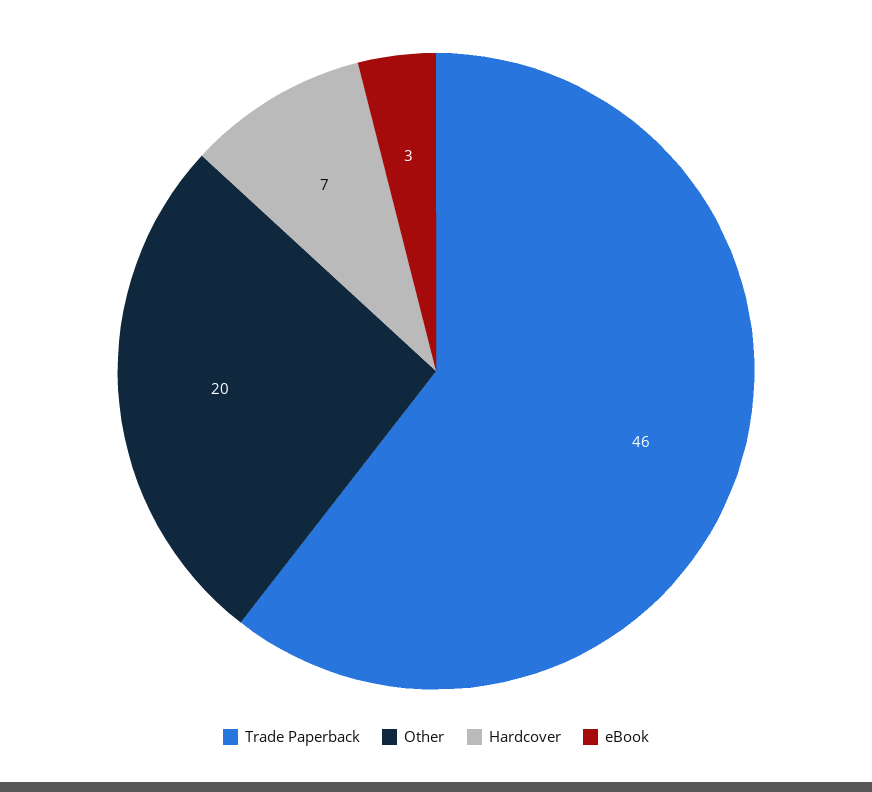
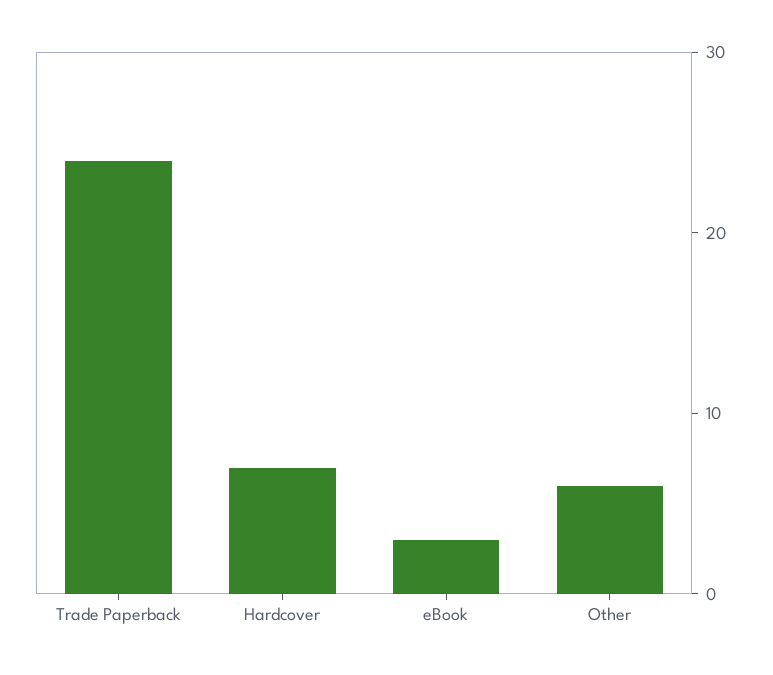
Trade Paperback: 46 -> 24
Other: 20 -> 6

